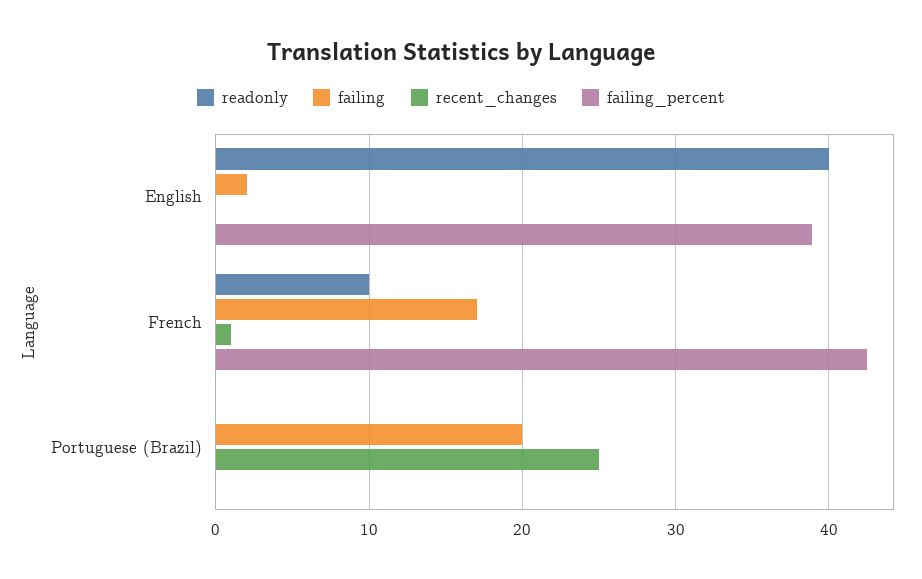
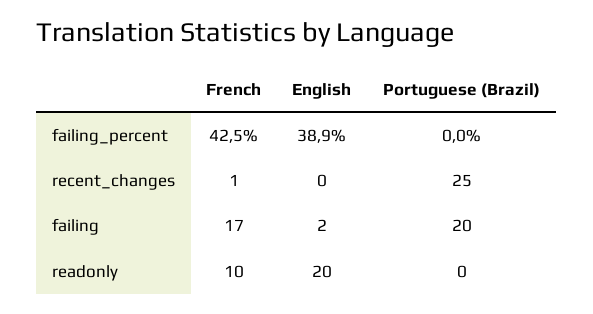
readonly, English: 40 -> 20

